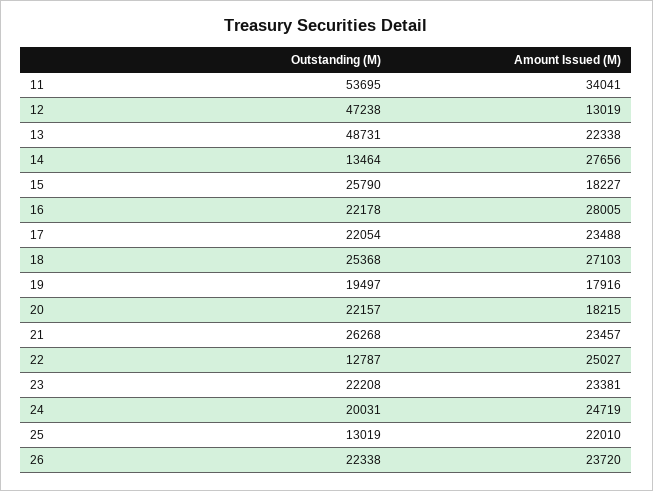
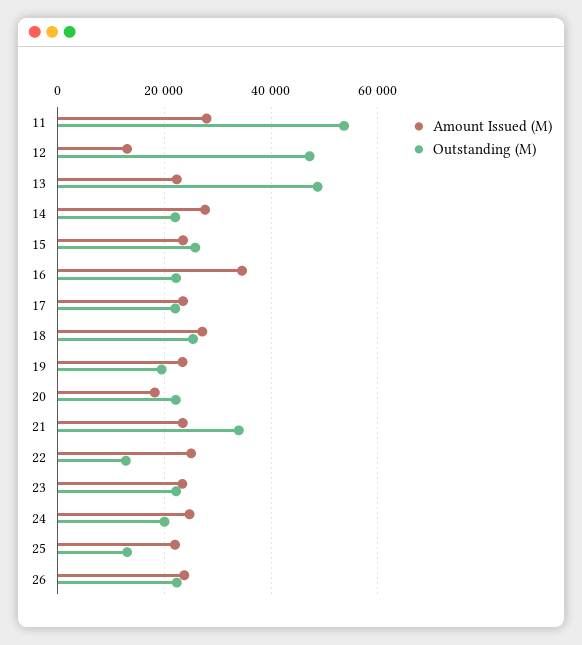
Amount Issued (M), 11: 34041 -> 28000
Outstanding (M), 14: 13464 -> 22000
Amount Issued (M), 15: 18227 -> 24000
Amount Issued (M), 16: 28005 -> 34000
Amount Issued (M), 19: 17916 -> 24000
Outstanding (M), 21: 26268 -> 34000

